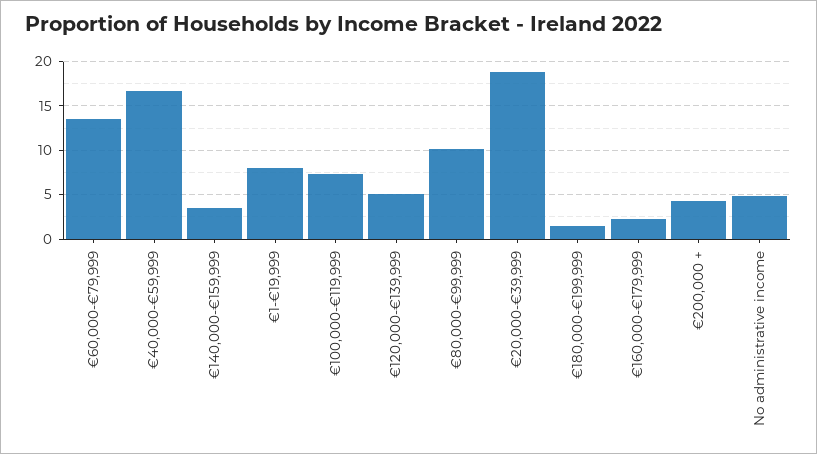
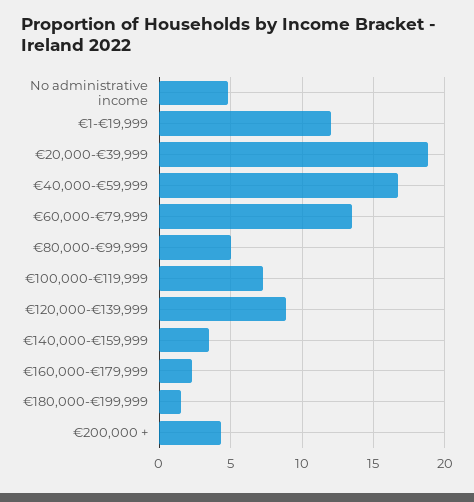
€1-€19,999: 8 -> 12
€120,000-€139,999: 5 -> 9
€80,000-€99,999: 10 -> 5

